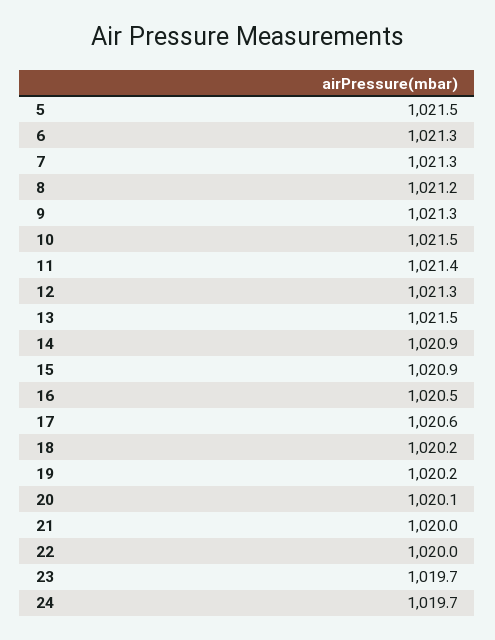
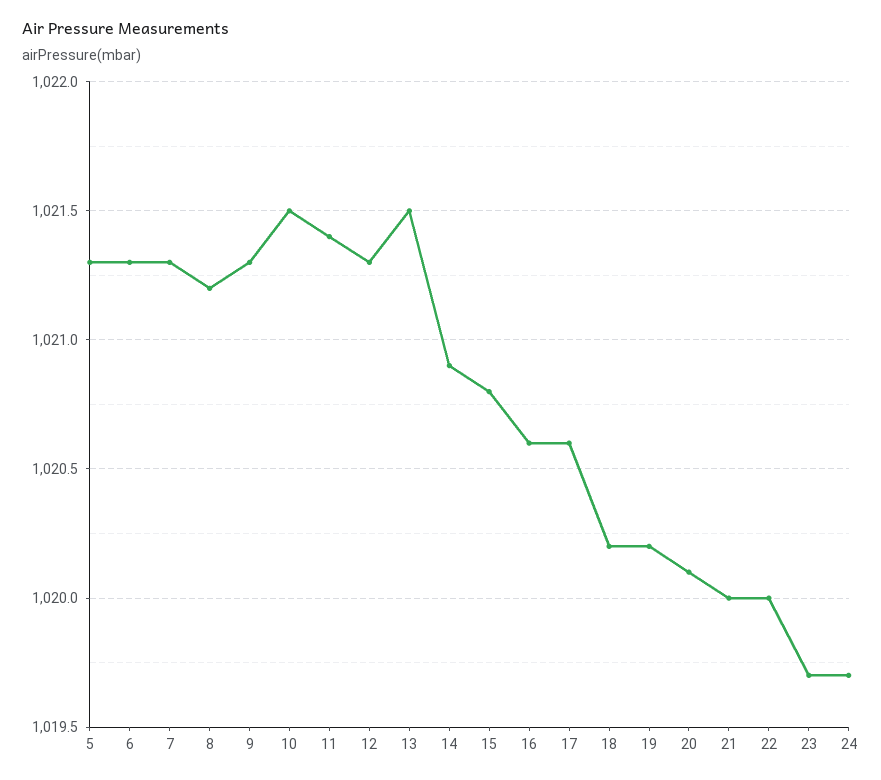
5: 1021.5 -> 1021.3
15: 1020.9 -> 1020.8
16: 1020.5 -> 1020.6

